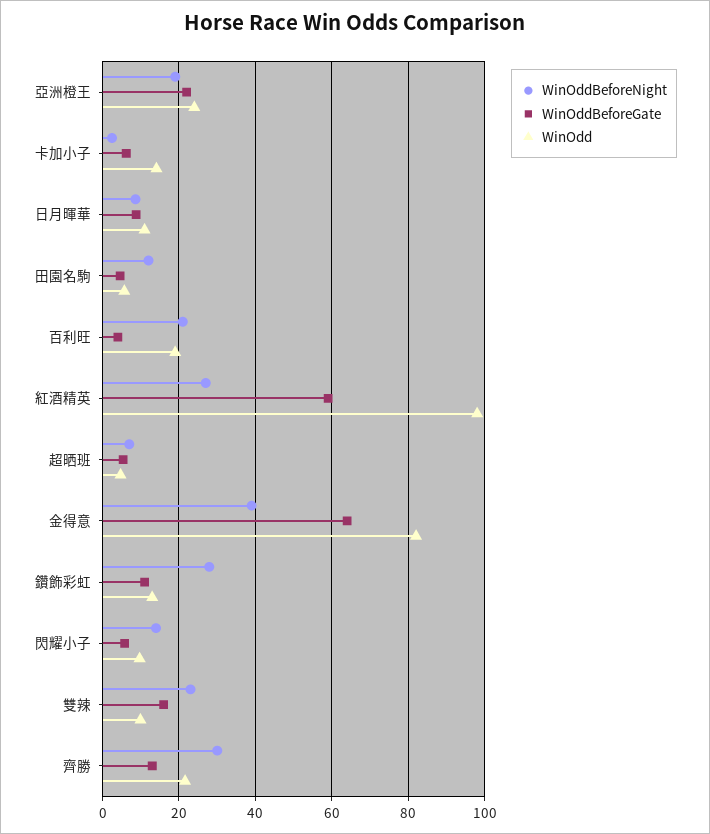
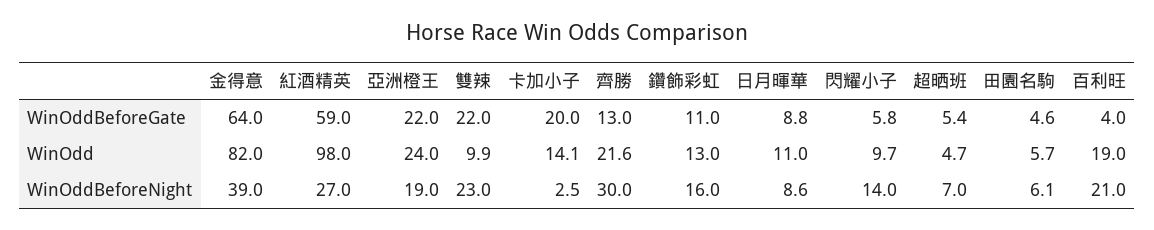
WinOddBeforeGate, 卡加小子: 6 -> 20
WinOddBeforeNight, 田園名駒: 12 -> 6.1
WinOddBeforeNight, 鑽飾彩虹: 28 -> 16
WinOddBeforeGate, 雙辣: 16 -> 22

